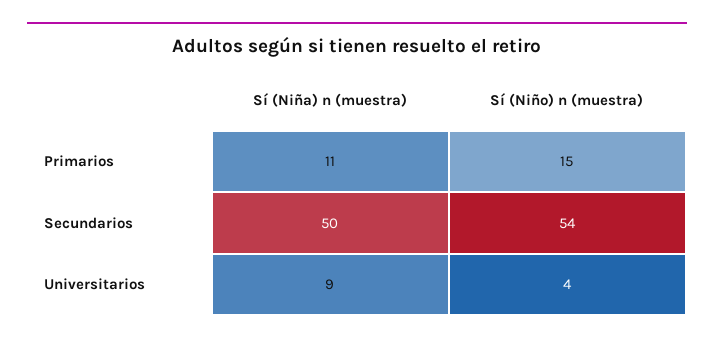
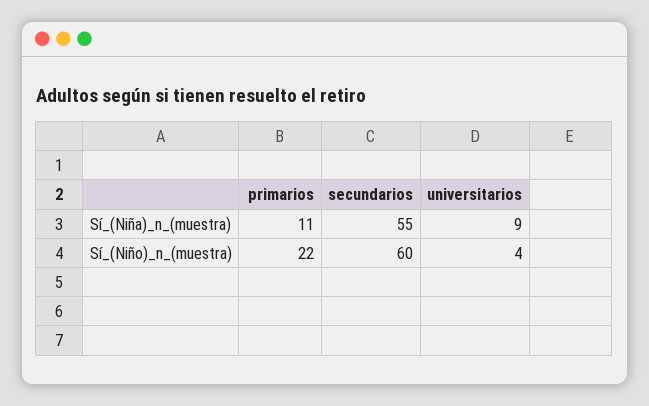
Sí (Niño) n (muestra), Primarios: 15 -> 22
Sí (Niña) n (muestra), Secundarios: 50 -> 55
Sí (Niño) n (muestra), Secundarios: 54 -> 60

